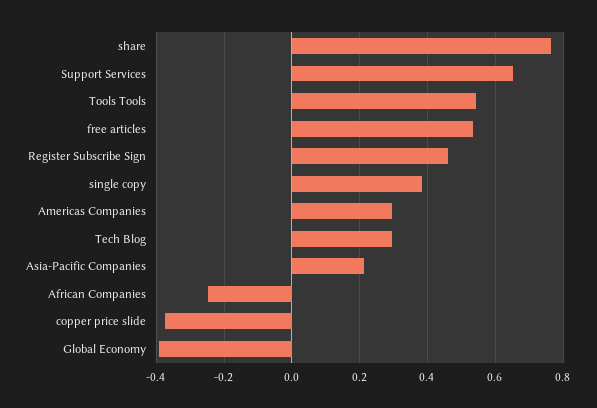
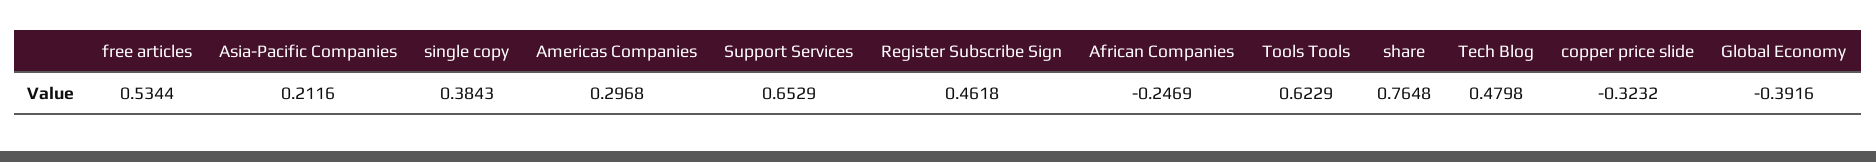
Tools Tools: 0.54 -> 0.6229
Tech Blog: 0.3 -> 0.4798
copper price slide: -0.38 -> -0.3232

